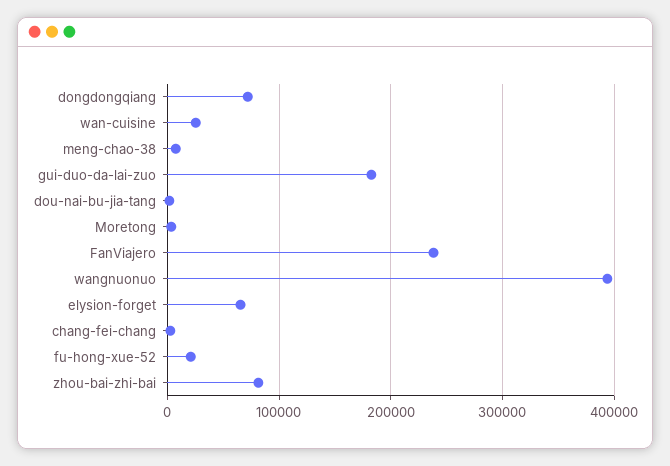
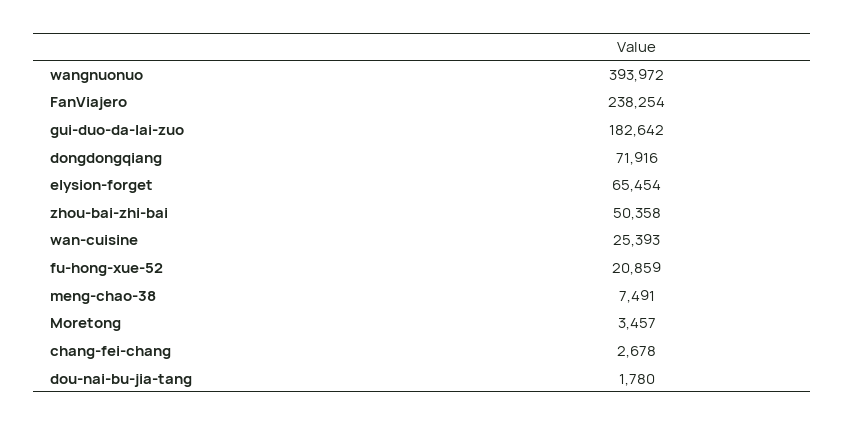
zhou-bai-zhi-bai: 80000 -> 50358

